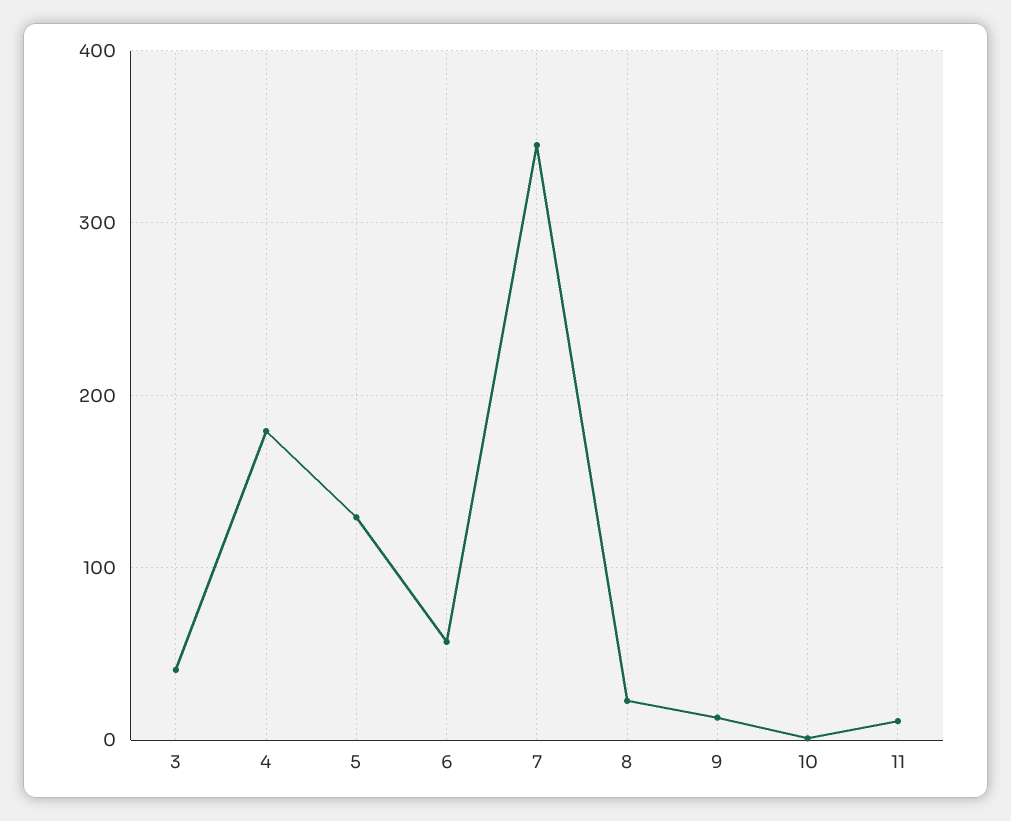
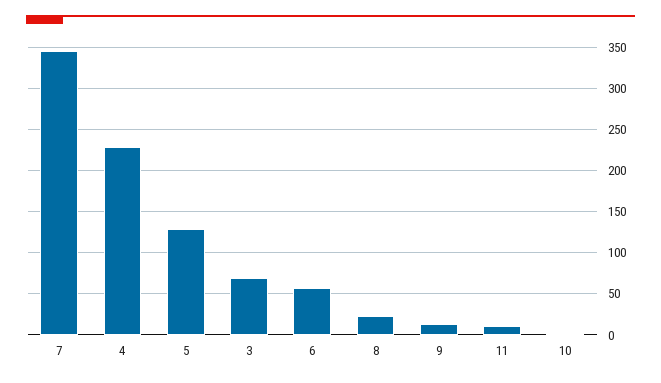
3: 40 -> 70
4: 180 -> 230

